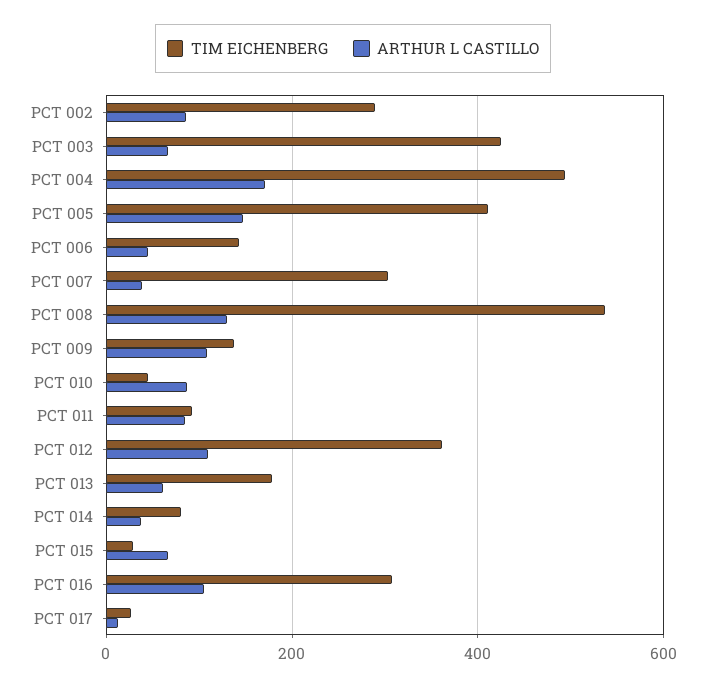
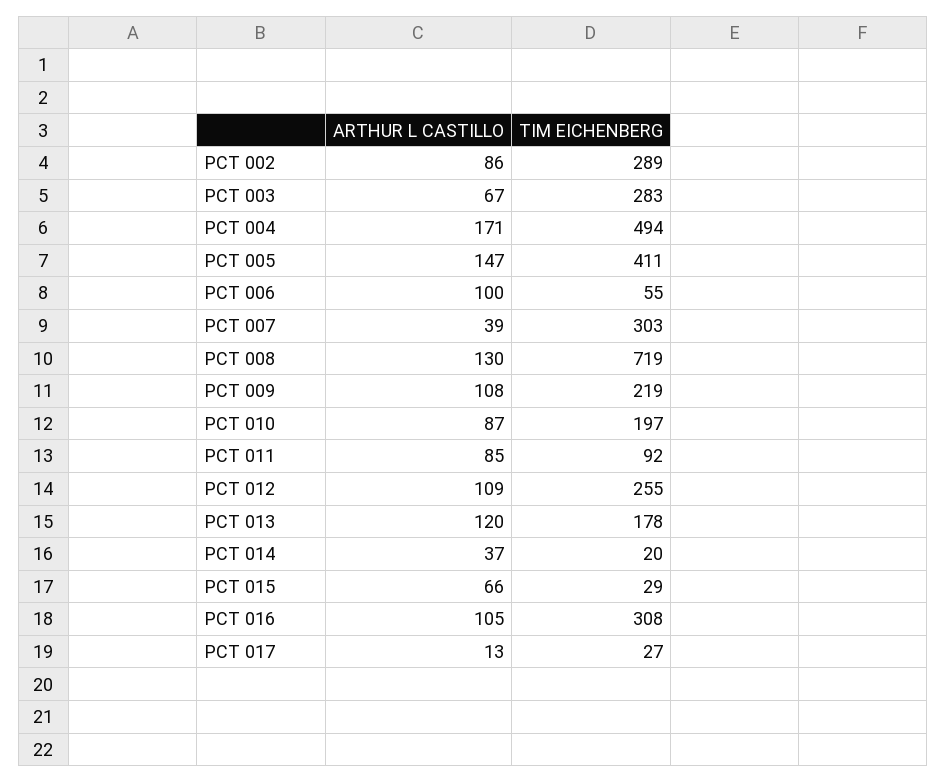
TIM EICHENBERG, PCT 003: 420 -> 283
TIM EICHENBERG, PCT 006: 140 -> 55
ARTHUR L CASTILLO, PCT 006: 40 -> 100
TIM EICHENBERG, PCT 008: 540 -> 719
TIM EICHENBERG, PCT 009: 140 -> 219
TIM EICHENBERG, PCT 010: 40 -> 197
TIM EICHENBERG, PCT 012: 360 -> 255
ARTHUR L CASTILLO, PCT 013: 60 -> 120
TIM EICHENBERG, PCT 014: 80 -> 20

